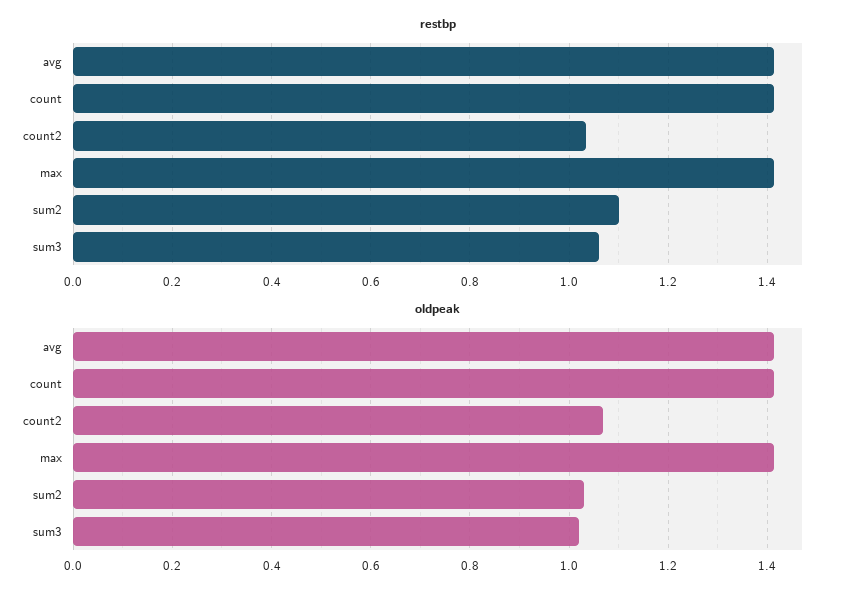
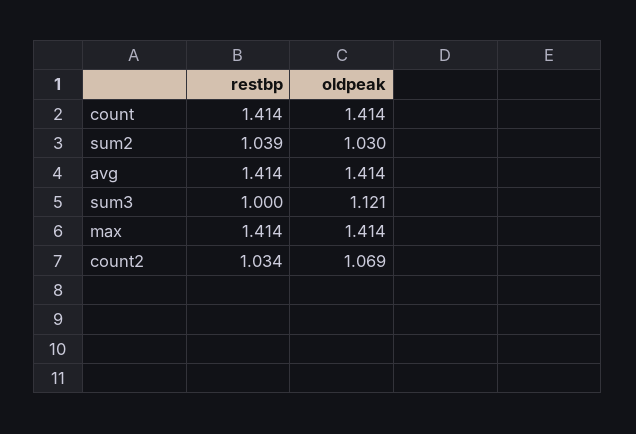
restbp, sum2: 1.1 -> 1.039
restbp, sum3: 1.06 -> 1
oldpeak, sum3: 1.02 -> 1.121

